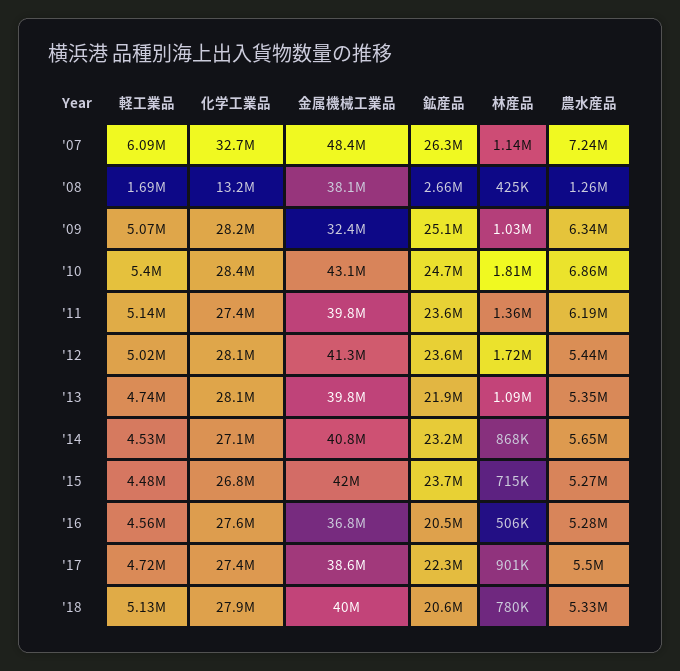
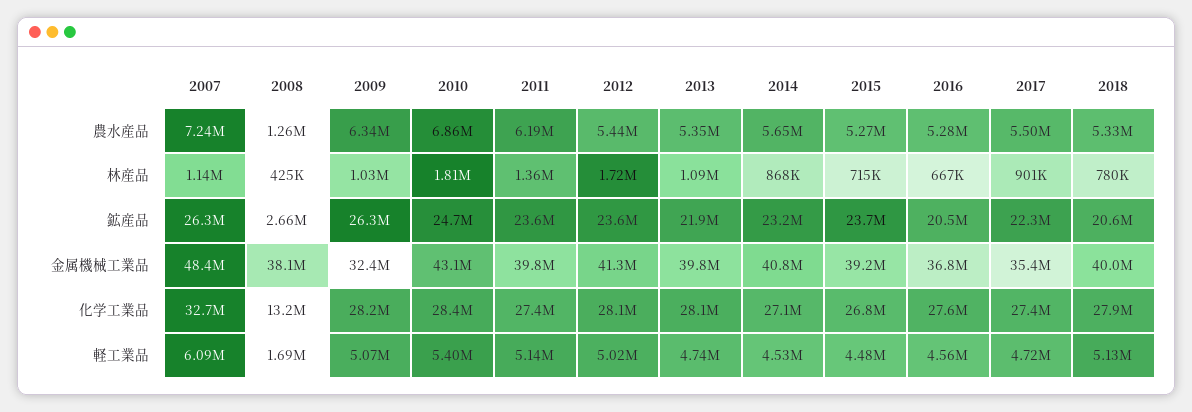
鉱産品, '09: 25100000 -> 26300000
金属機械工業品, '15: 42000000 -> 39200000
林産品, '16: 506000 -> 667000
金属機械工業品, '17: 38600000 -> 35400000

